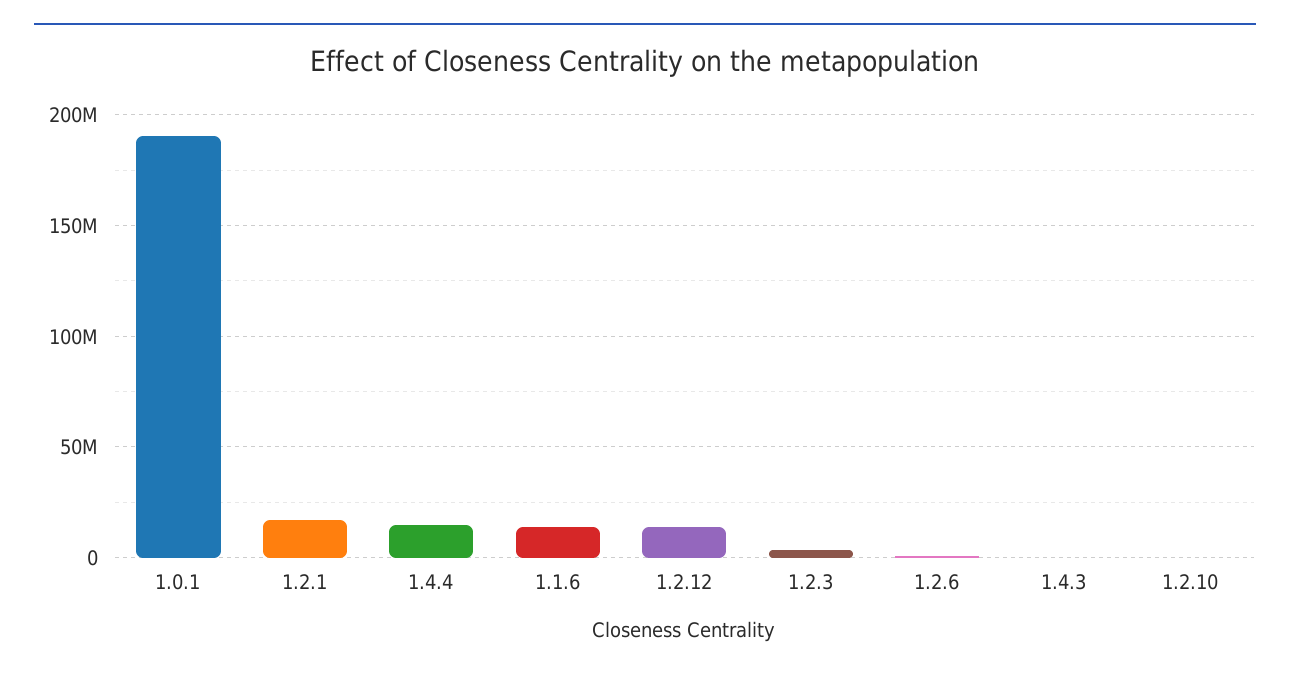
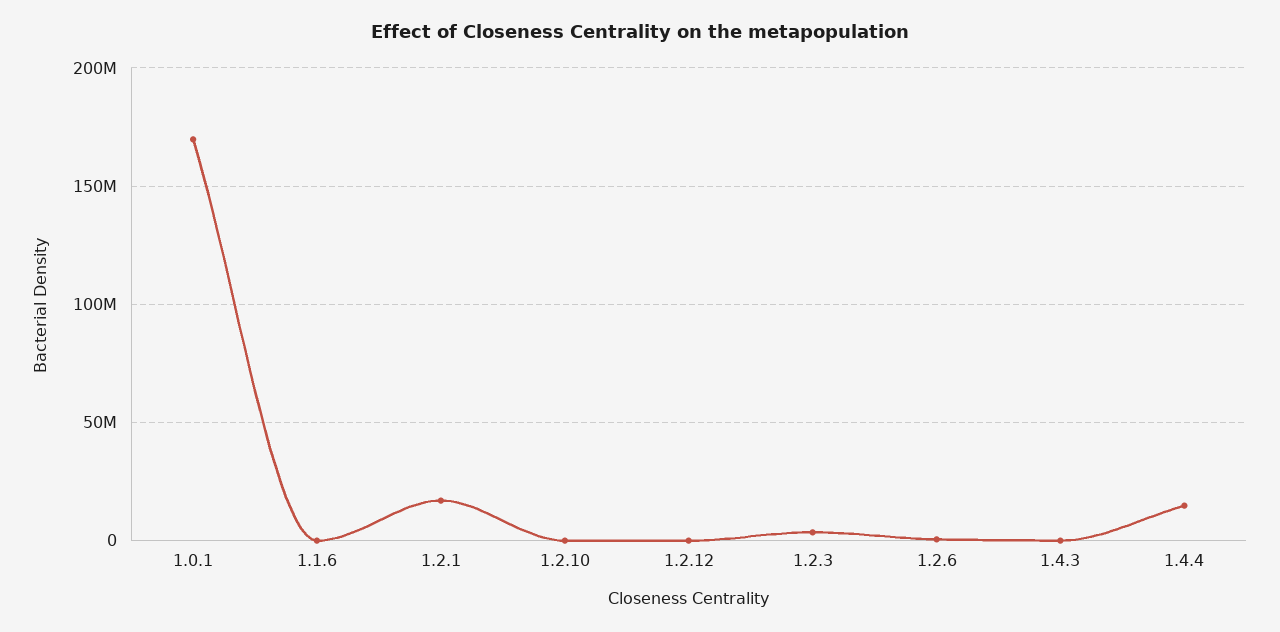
1.0.1: 190000000 -> 170000000
1.1.6: 15000000 -> 0
1.2.12: 15000000 -> 0

